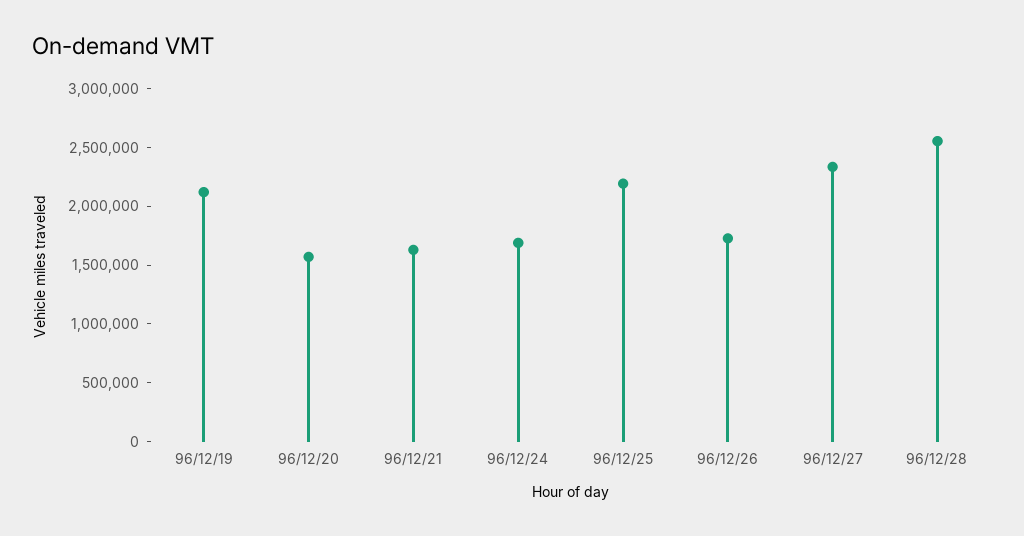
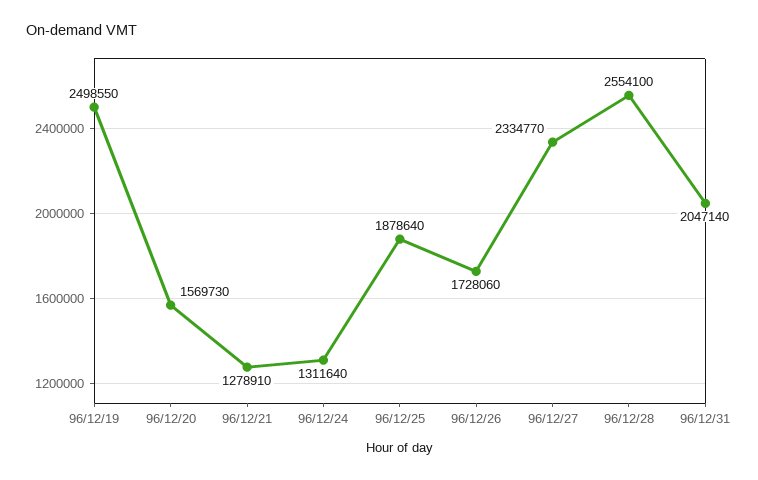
96/12/19: 2100000 -> 2498550
96/12/21: 1600000 -> 1278910
96/12/24: 1700000 -> 1311640
96/12/25: 2200000 -> 1878640
96/12/31: none -> 2047140

